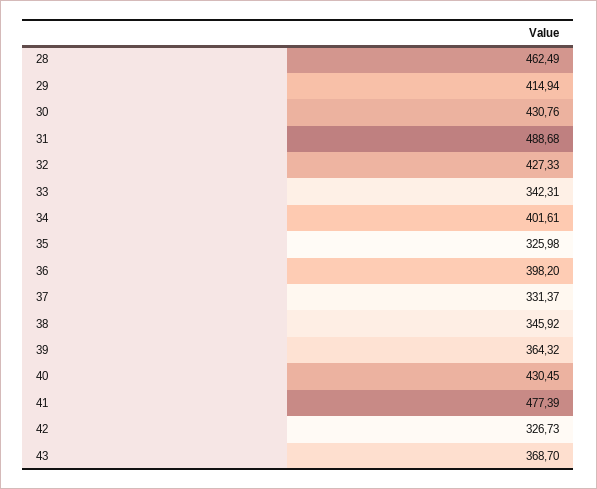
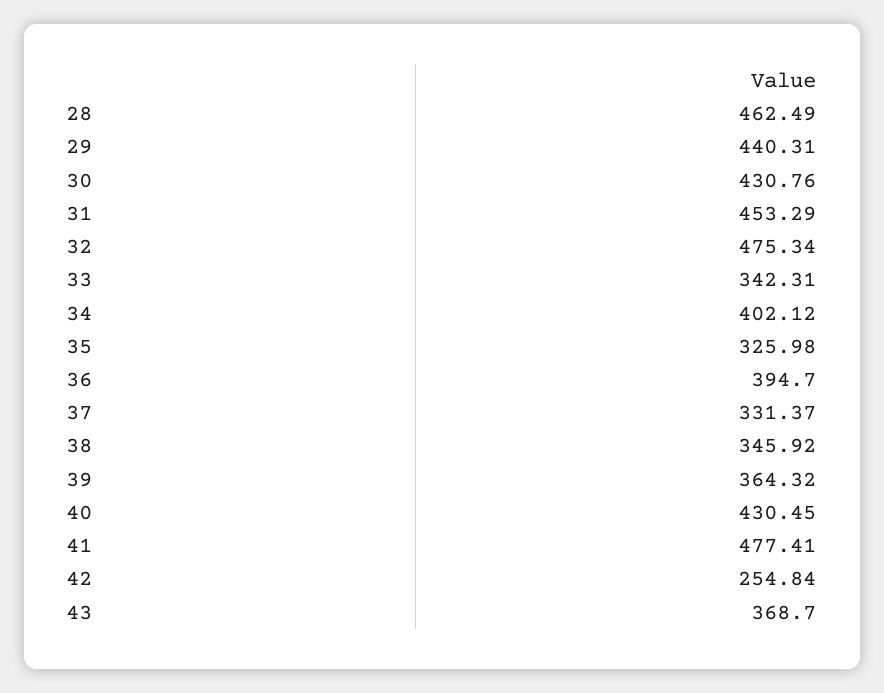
29: 414.94 -> 440.31
31: 488.68 -> 453.29
32: 427.33 -> 475.34
34: 401.61 -> 402.12
36: 398.2 -> 394.7
41: 477.39 -> 477.41
42: 326.73 -> 254.84

